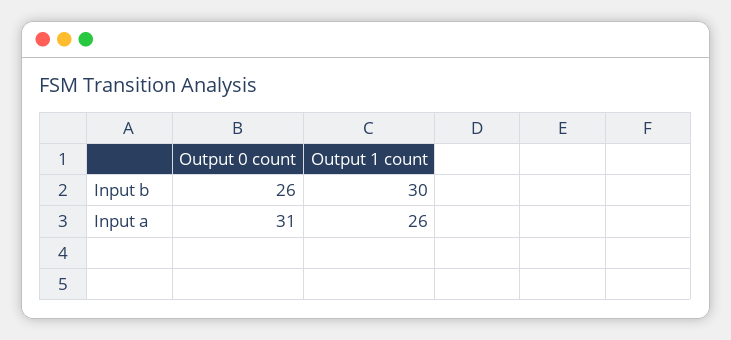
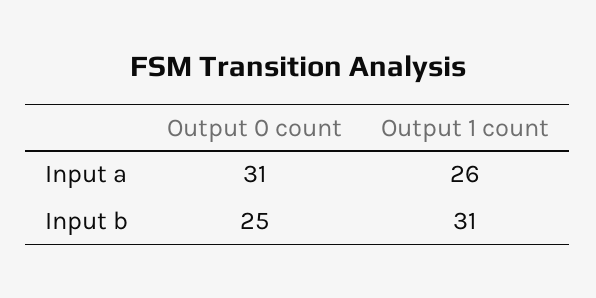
Output 0 count, Input b: 26 -> 25
Output 1 count, Input b: 30 -> 31

